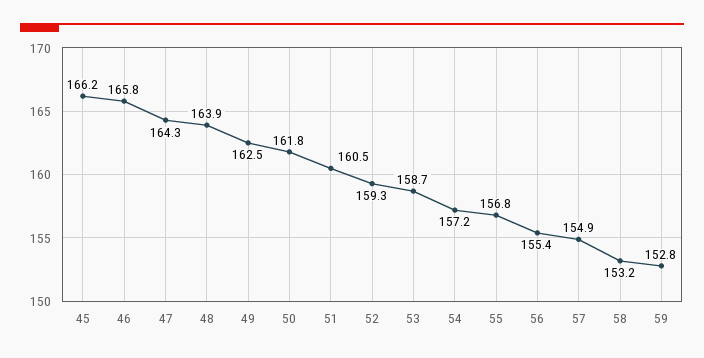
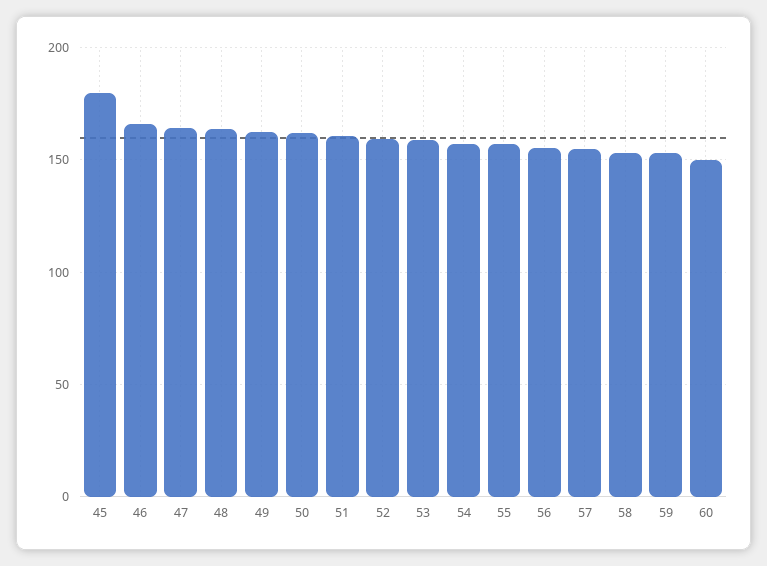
45: 166.2 -> 180
60: none -> 150

